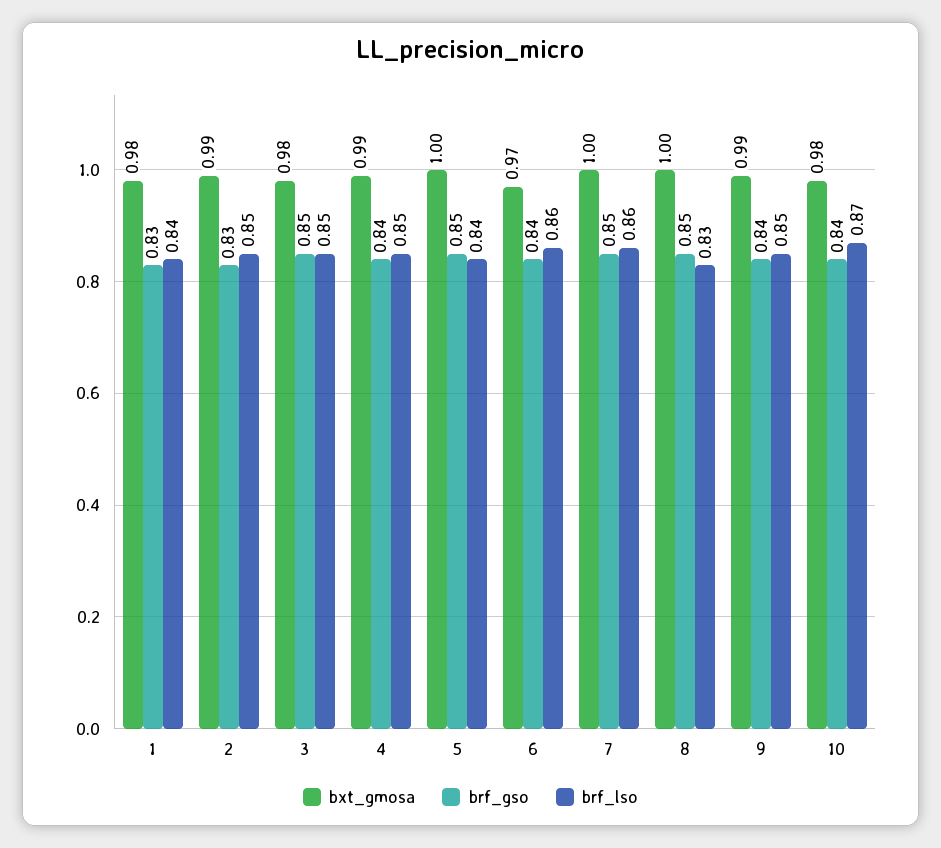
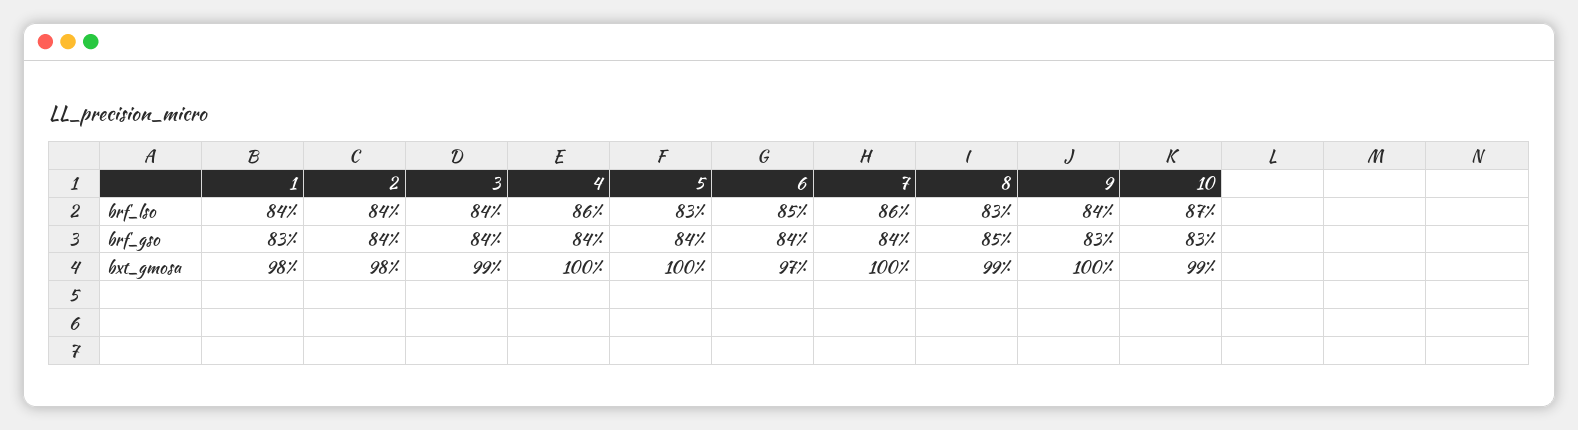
bxt_gmosa, 2: 0.99 -> 0.98
brf_gso, 2: 0.83 -> 0.84
brf_lso, 2: 0.85 -> 0.84
bxt_gmosa, 3: 0.98 -> 0.99
brf_gso, 3: 0.85 -> 0.84
brf_lso, 3: 0.85 -> 0.84
bxt_gmosa, 4: 0.99 -> 1
brf_lso, 4: 0.85 -> 0.86
brf_gso, 5: 0.85 -> 0.84
brf_lso, 5: 0.84 -> 0.83
brf_lso, 6: 0.86 -> 0.85
brf_gso, 7: 0.85 -> 0.84
bxt_gmosa, 8: 1 -> 0.99
bxt_gmosa, 9: 0.99 -> 1
brf_gso, 9: 0.84 -> 0.83
brf_lso, 9: 0.85 -> 0.84
bxt_gmosa, 10: 0.98 -> 0.99
brf_gso, 10: 0.84 -> 0.83

